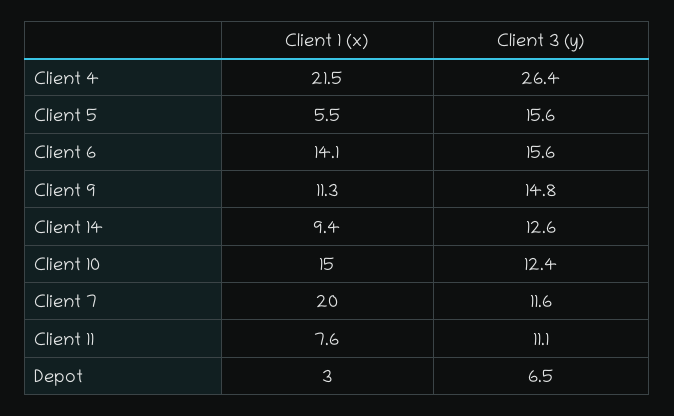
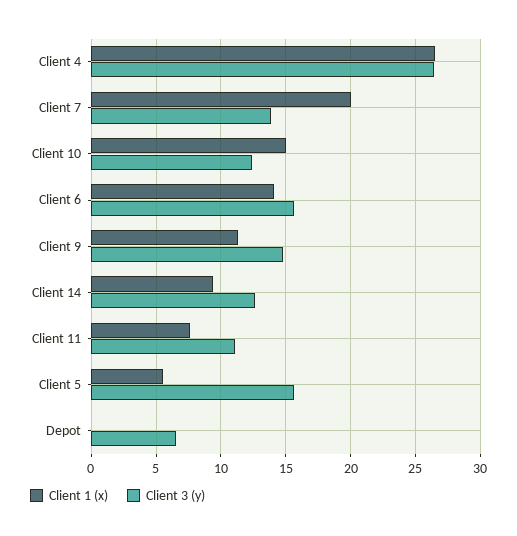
Client 1 (x), Client 4: 21.5 -> 26.5
Client 3 (y), Client 7: 11.6 -> 14
Client 1 (x), Depot: 3 -> 0

